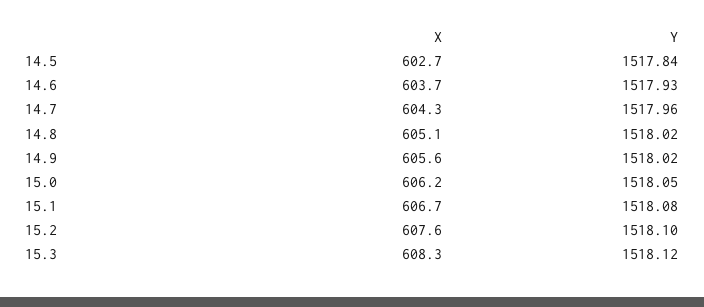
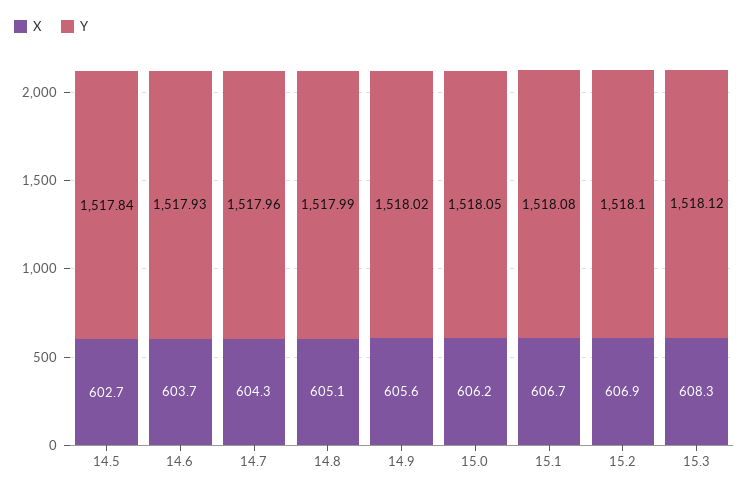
Y, 14.8: 1518.02 -> 1517.99
X, 15.2: 607.6 -> 606.9

